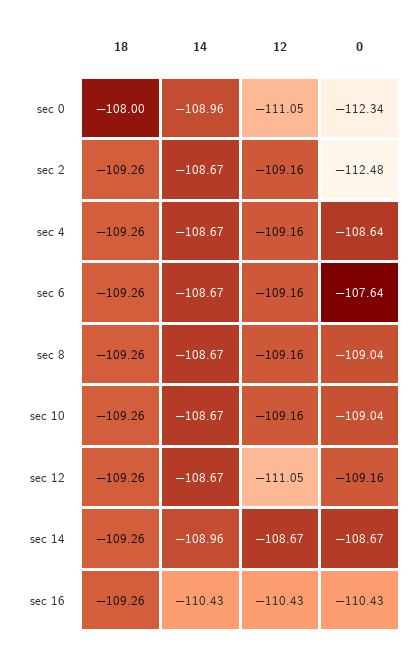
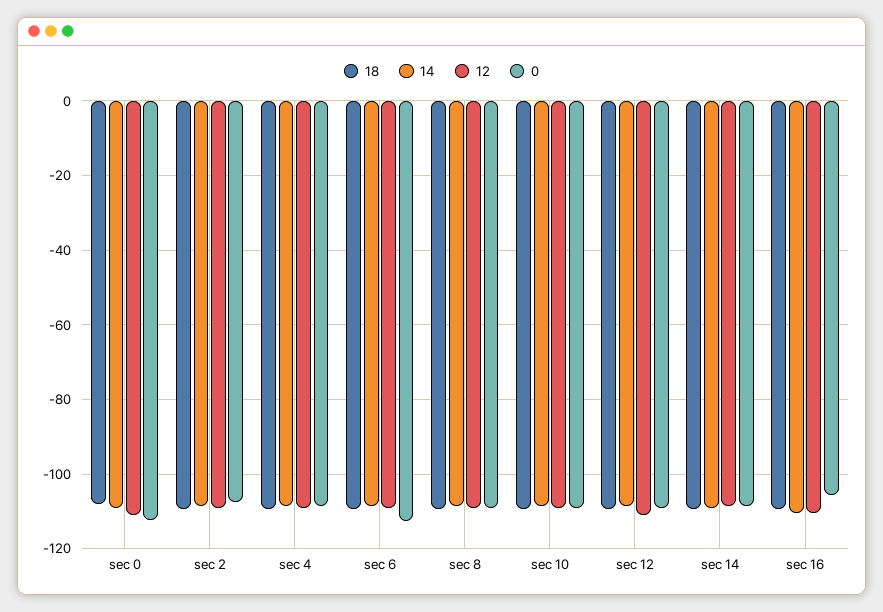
0, sec 2: -112.48 -> -108
0, sec 6: -107.64 -> -112
0, sec 16: -110.43 -> -106

